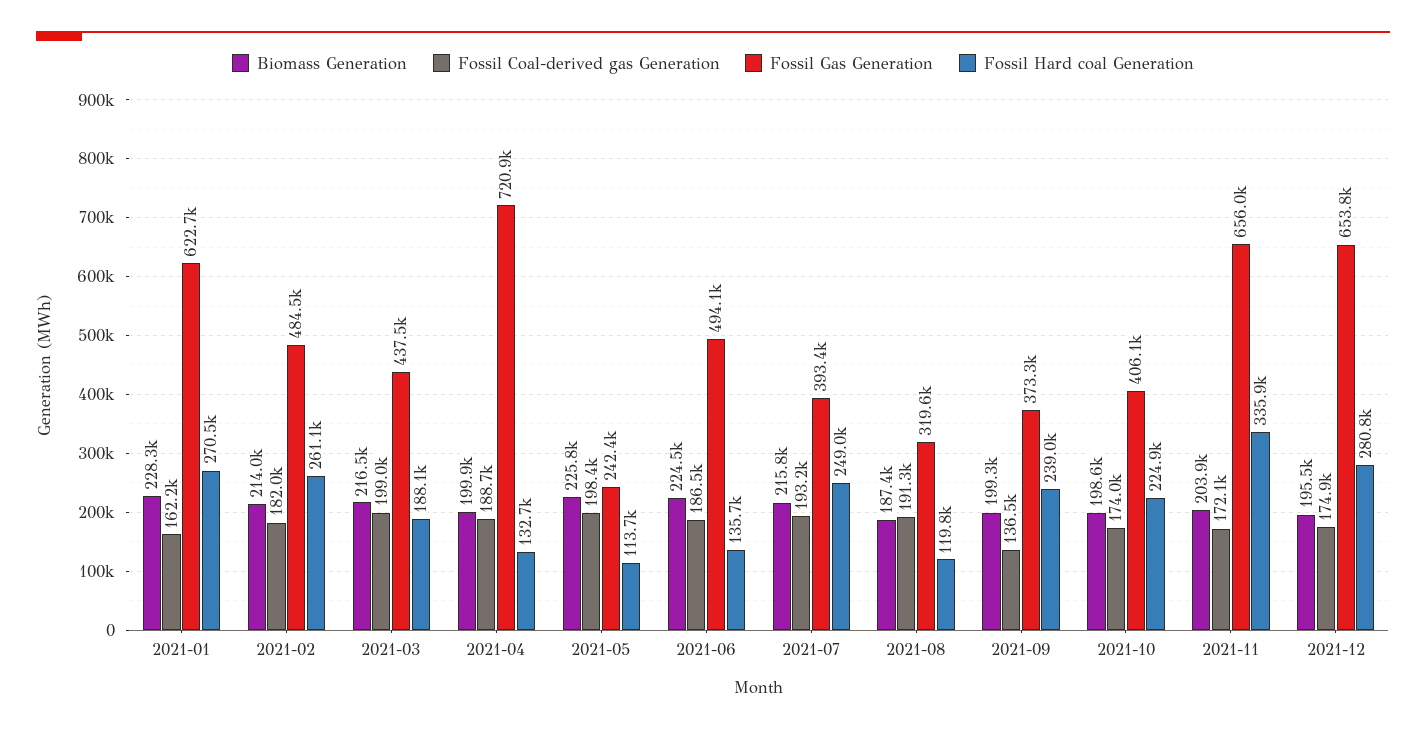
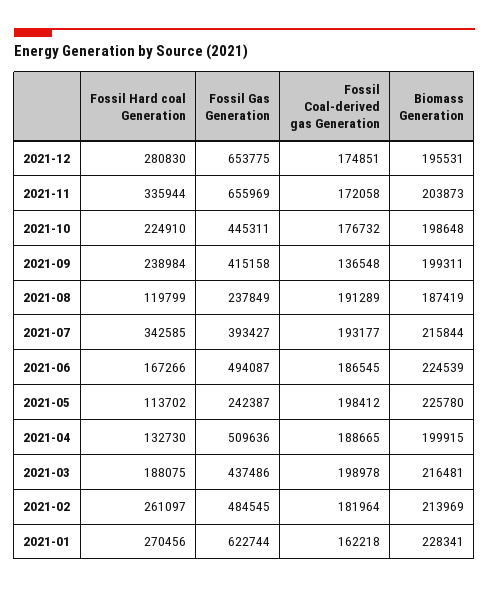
Fossil Gas Generation, 2021-04: 720900 -> 509636
Fossil Hard coal Generation, 2021-06: 135700 -> 167266
Fossil Hard coal Generation, 2021-07: 249000 -> 342585
Fossil Gas Generation, 2021-08: 319600 -> 237849
Fossil Gas Generation, 2021-09: 373300 -> 415158
Fossil Coal-derived gas Generation, 2021-10: 174000 -> 176732
Fossil Gas Generation, 2021-10: 406100 -> 445311

